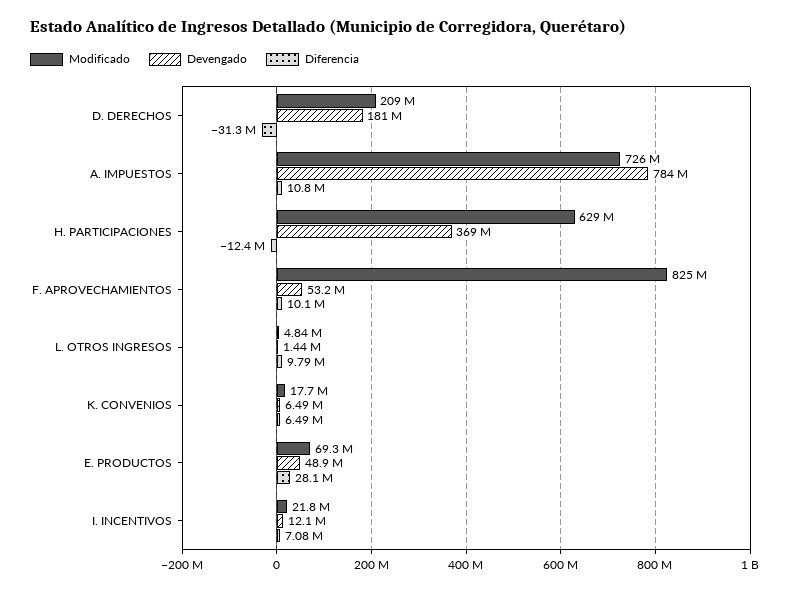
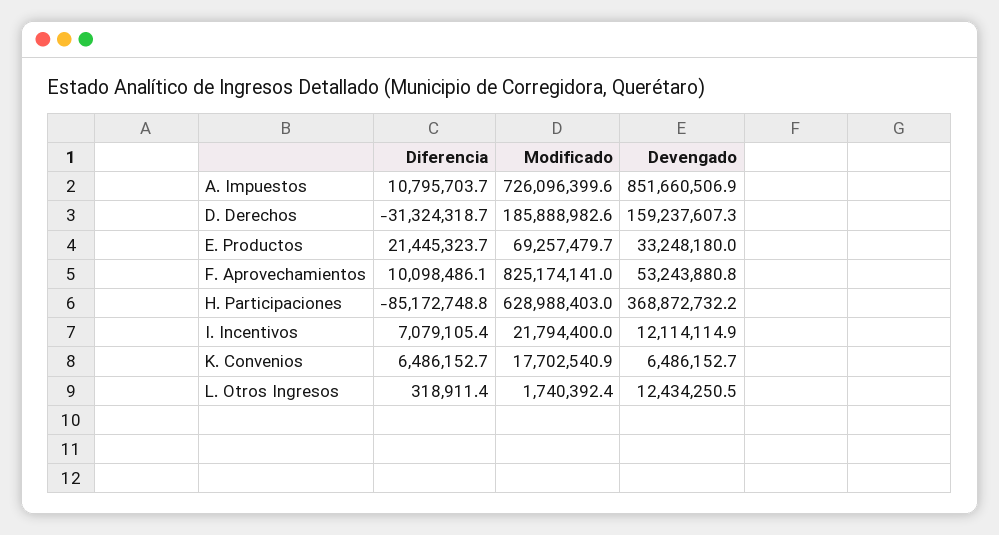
Modificado, D. DERECHOS: 209000000 -> 185888982.6
Devengado, D. DERECHOS: 181000000 -> 159237607.3
Devengado, A. IMPUESTOS: 784000000 -> 851660506.9
Diferencia, H. PARTICIPACIONES: -12400000 -> -85172748.8
Modificado, L. OTROS INGRESOS: 4840000 -> 1740392.4
Devengado, L. OTROS INGRESOS: 1440000 -> 12434250.5
Diferencia, L. OTROS INGRESOS: 9790000 -> 318911.4
Devengado, E. PRODUCTOS: 48900000 -> 33248180
Diferencia, E. PRODUCTOS: 28100000 -> 21445323.7

